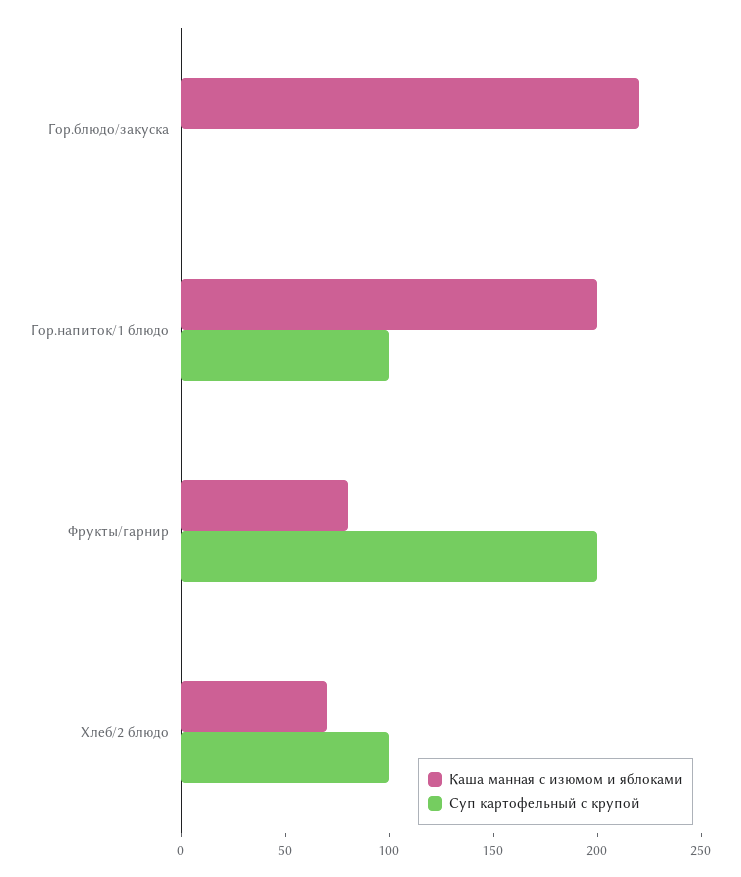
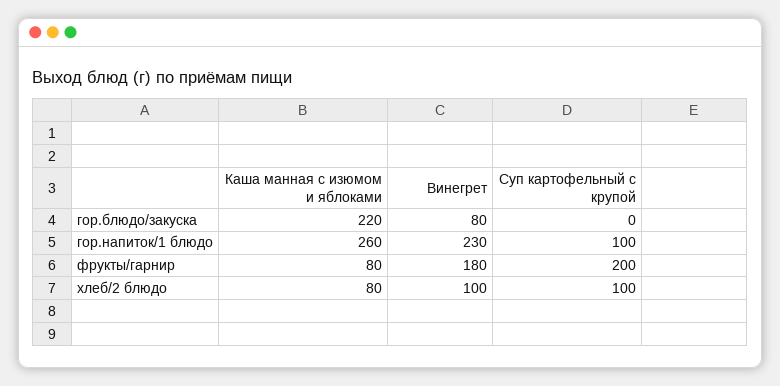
Каша манная с изюмом и яблоками, Гор.напиток/1 блюдо: 200 -> 260
Каша манная с изюмом и яблоками, Хлеб/2 блюдо: 70 -> 80
Винегрет, Гор.блюдо/закуска: none -> 80
Винегрет, Гор.напиток/1 блюдо: none -> 230
Винегрет, Фрукты/гарнир: none -> 180
Винегрет, Хлеб/2 блюдо: none -> 100

